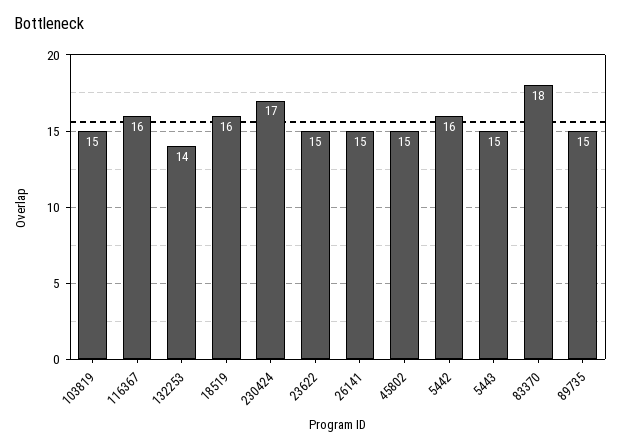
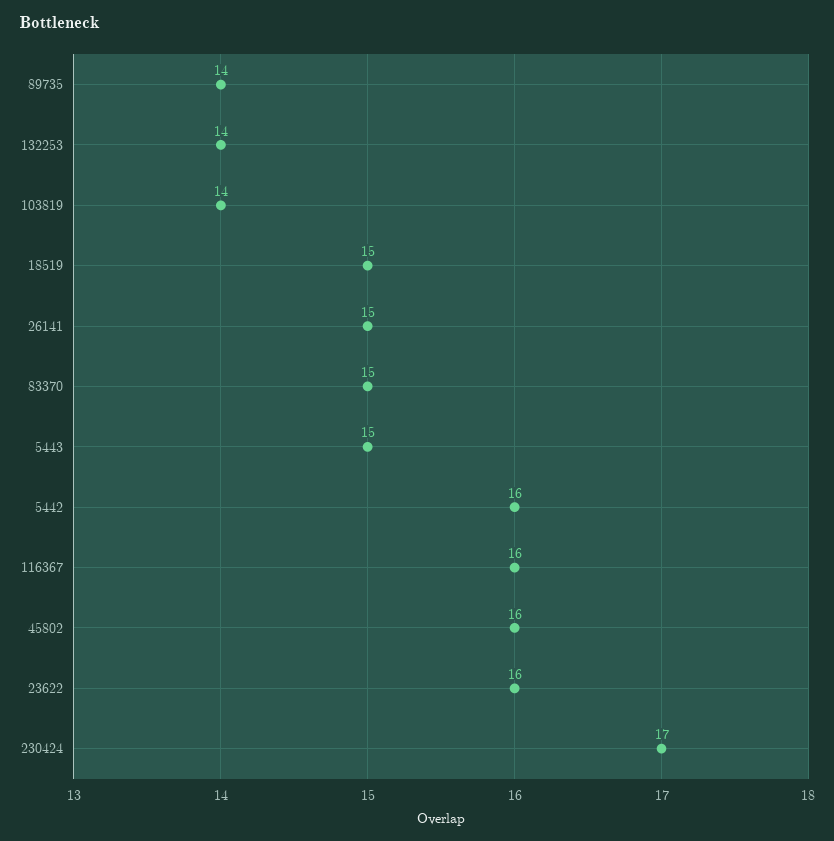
103819: 15 -> 14
18519: 16 -> 15
23622: 15 -> 16
45802: 15 -> 16
83370: 18 -> 15
89735: 15 -> 14

